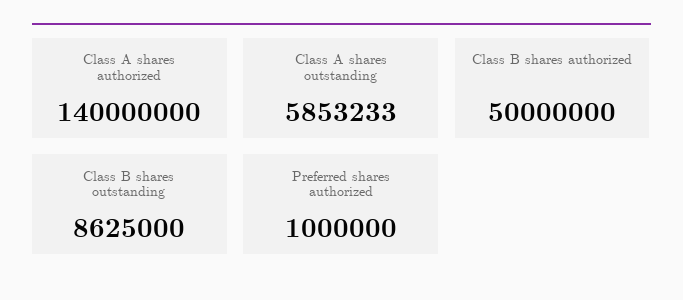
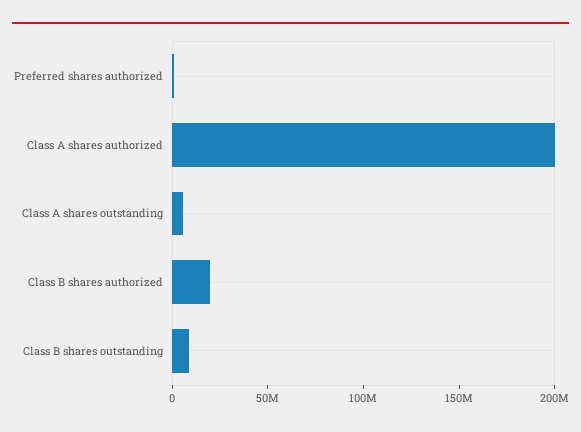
Class A shares authorized: 140000000 -> 200000000
Class B shares authorized: 50000000 -> 20000000

